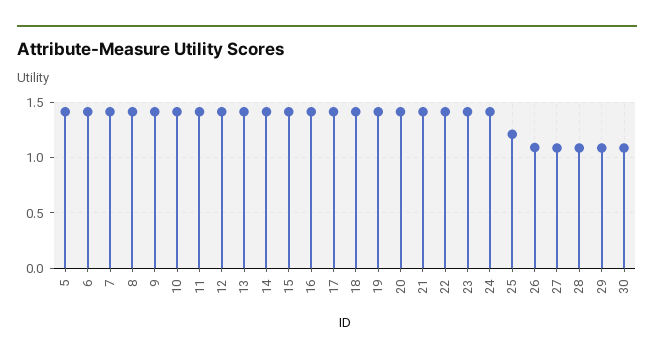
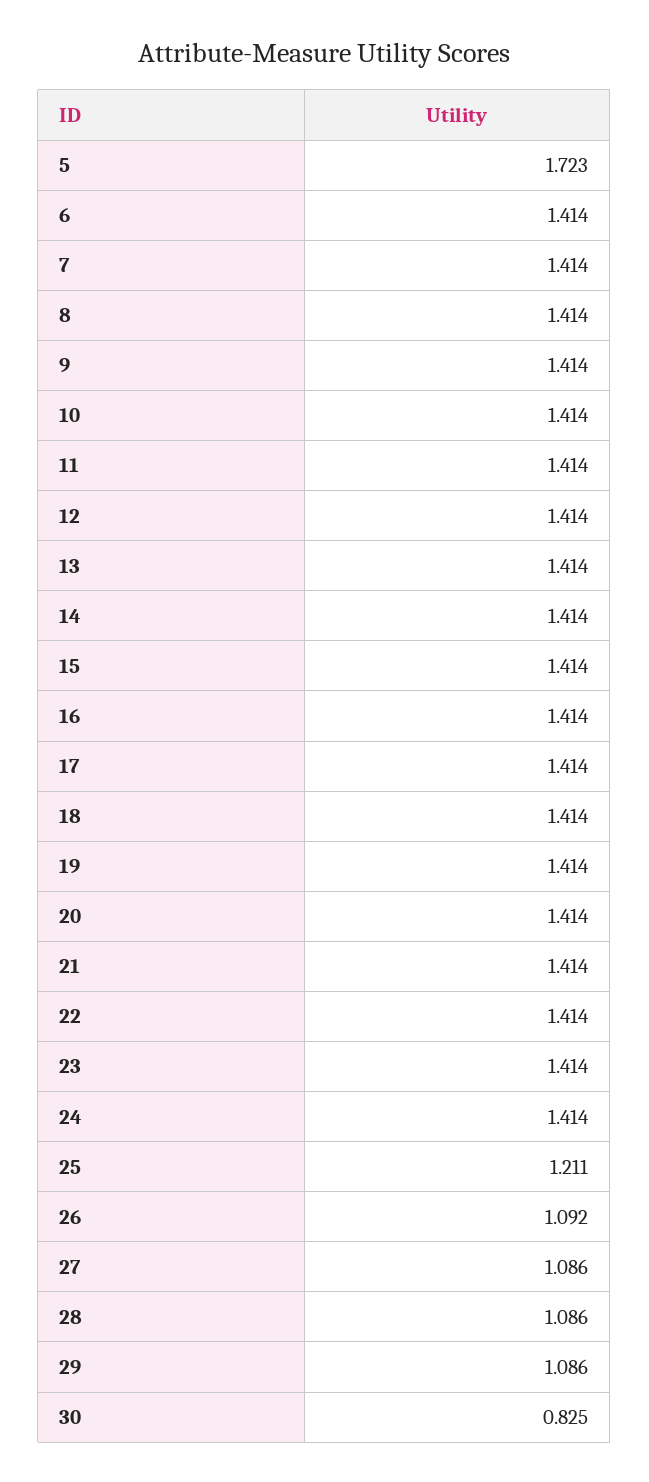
5: 1.4 -> 1.723
30: 1.1 -> 0.825

